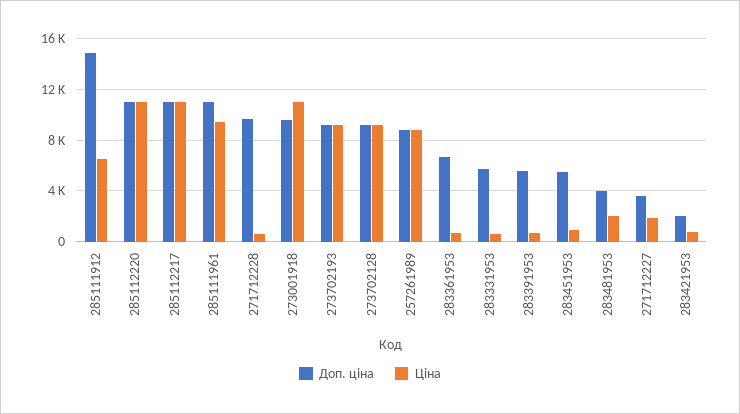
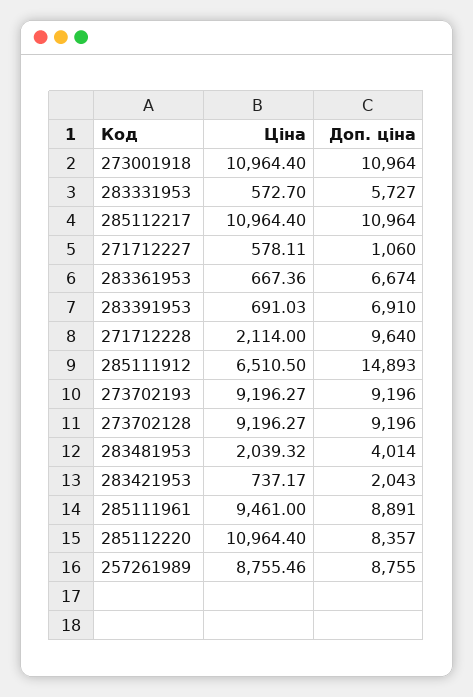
Доп. ціна, 285112220: 11000 -> 8357
Доп. ціна, 285111961: 11000 -> 8891
Ціна, 271712228: 500 -> 2114
Доп. ціна, 273001918: 9500 -> 10964
Доп. ціна, 283391953: 5500 -> 6910
Доп. ціна, 283451953: 5500 -> none
Ціна, 283451953: 1000 -> none
Доп. ціна, 271712227: 3500 -> 1060
Ціна, 271712227: 2000 -> 578.11

